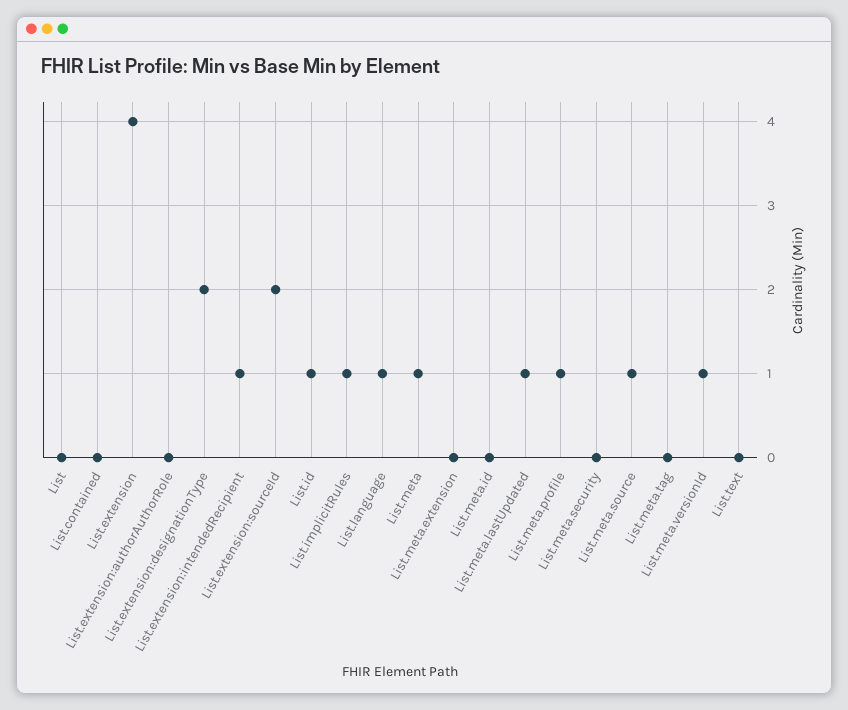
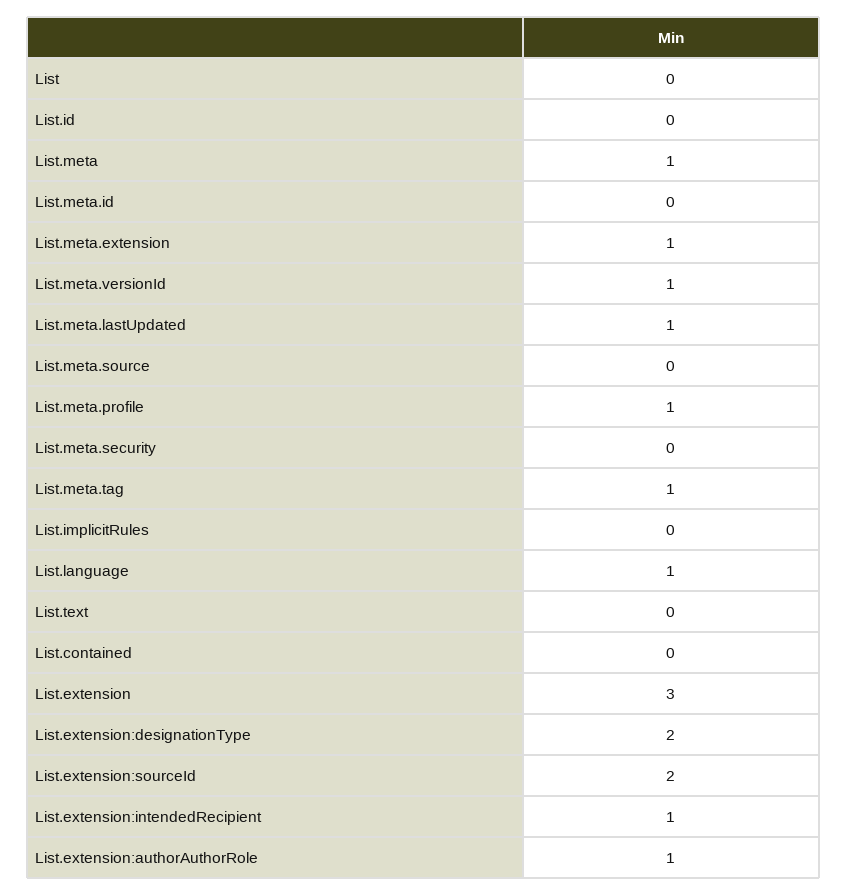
List.extension: 4 -> 3
List.extension:authorAuthorRole: 0 -> 1
List.id: 1 -> 0
List.implicitRules: 1 -> 0
List.meta.extension: 0 -> 1
List.meta.source: 1 -> 0
List.meta.tag: 0 -> 1

